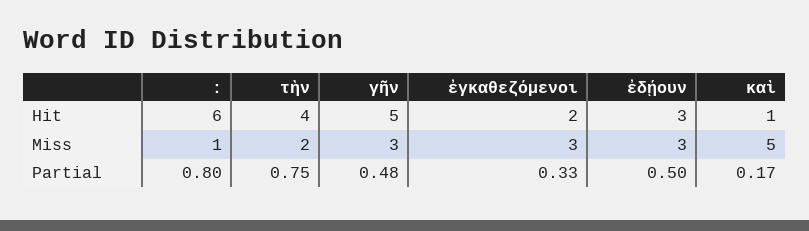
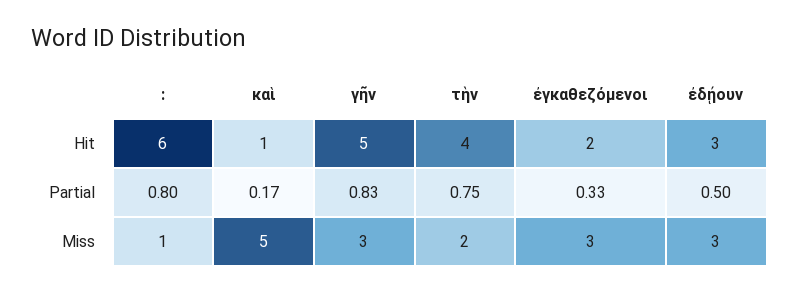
γῆν, Partial: 0.48 -> 0.83

